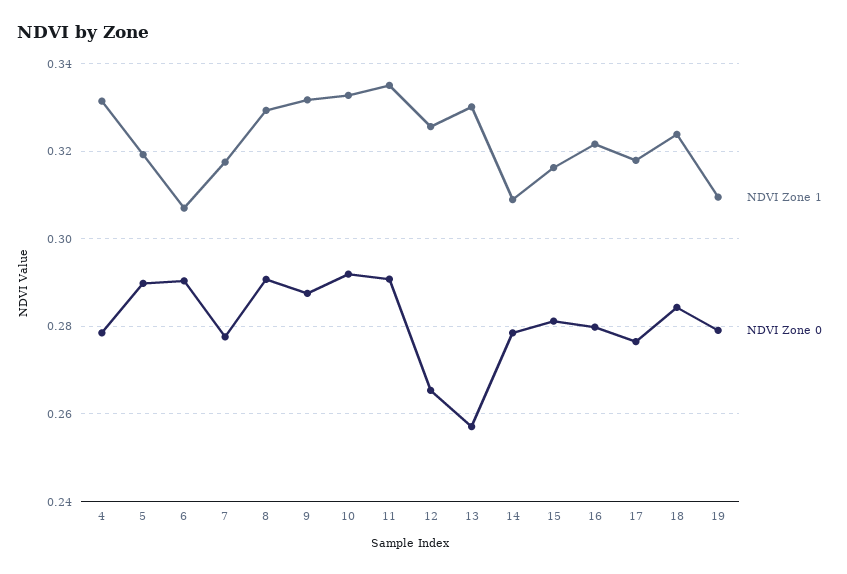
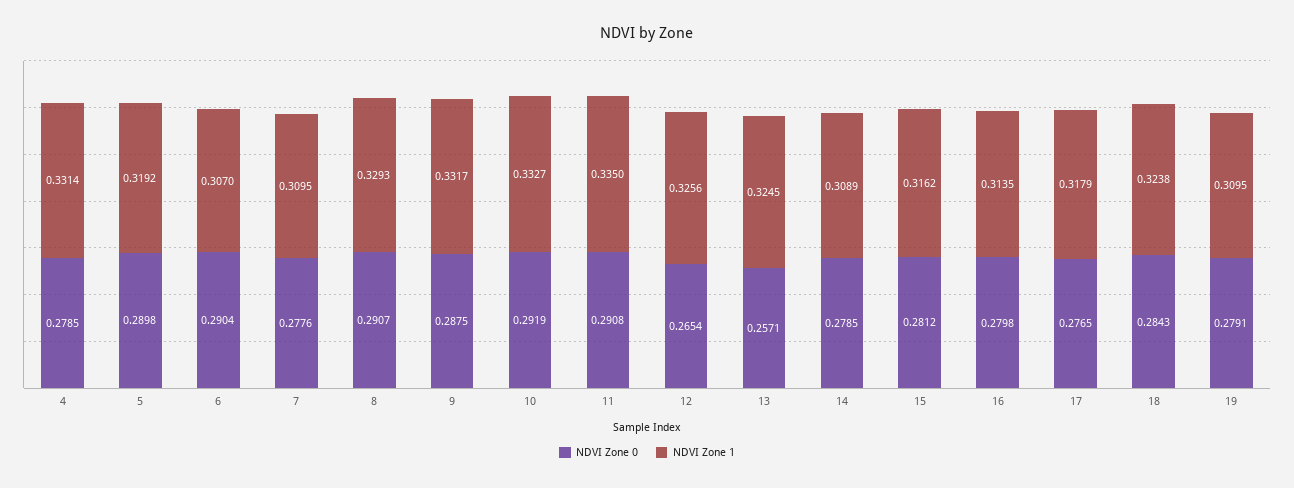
NDVI Zone 1, 7: 0.318 -> 0.3095
NDVI Zone 1, 13: 0.33 -> 0.3245
NDVI Zone 1, 16: 0.322 -> 0.3135

